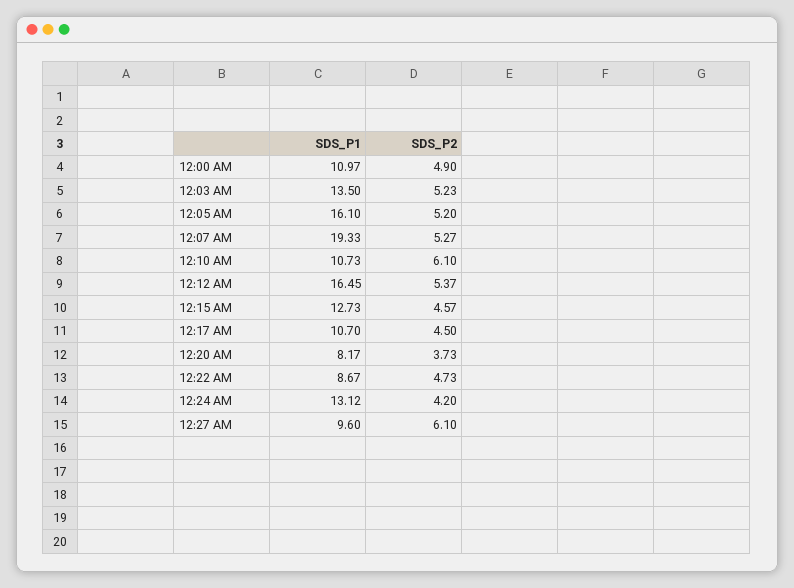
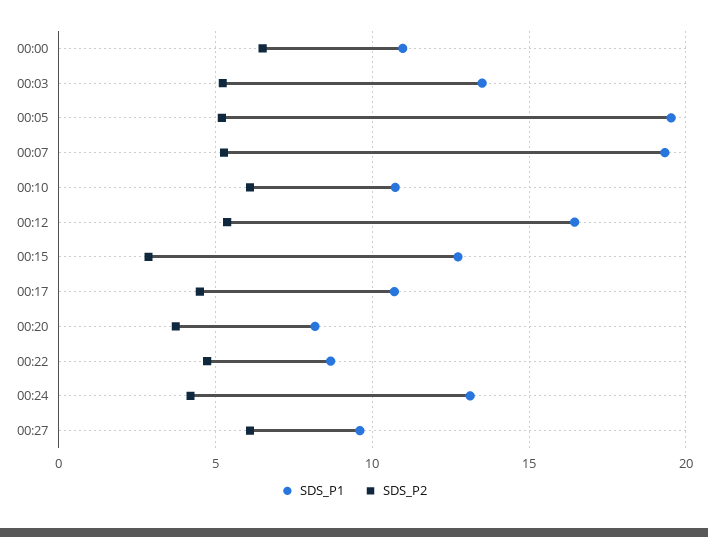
SDS_P2, 12:00 AM: 4.9 -> 6.5
SDS_P1, 12:05 AM: 16.1 -> 19.5
SDS_P2, 12:15 AM: 4.57 -> 3

